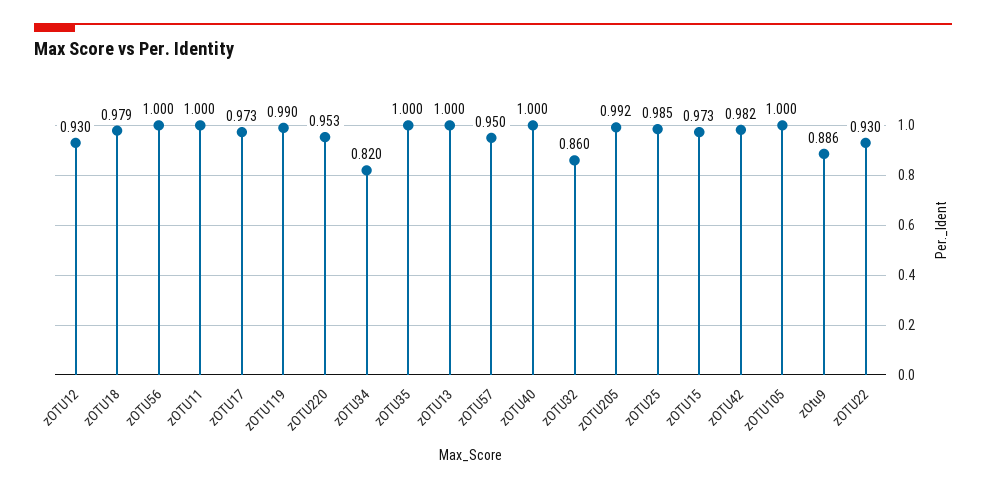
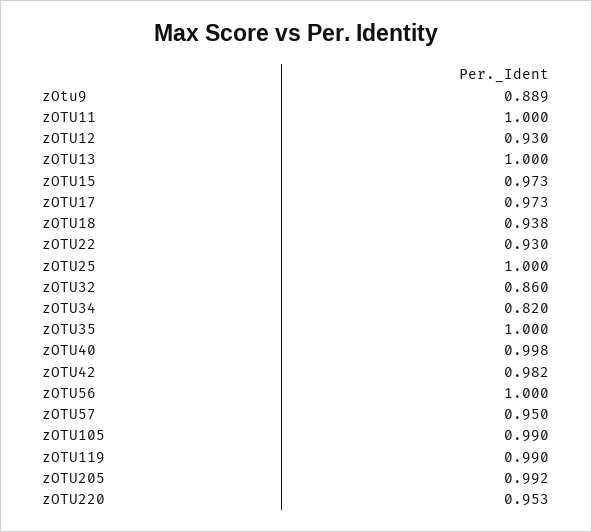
zOTU18: 0.979 -> 0.938
zOTU40: 1 -> 0.998
zOTU25: 0.985 -> 1
zOTU105: 1 -> 0.99
zOtu9: 0.886 -> 0.889

